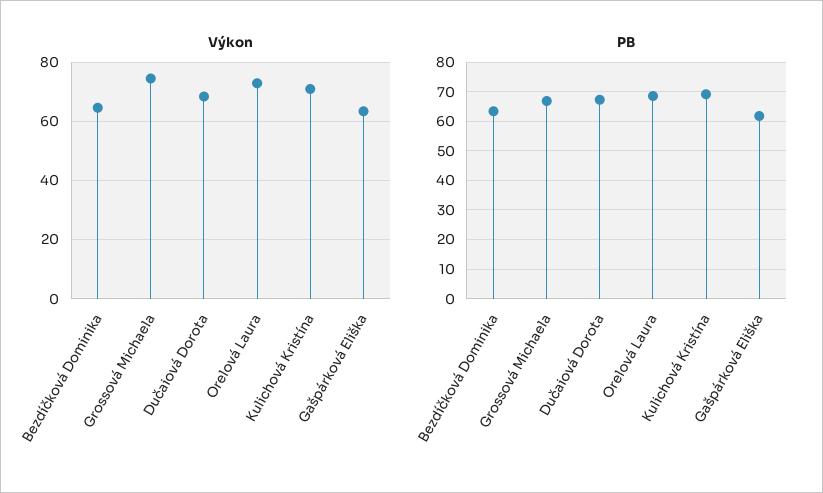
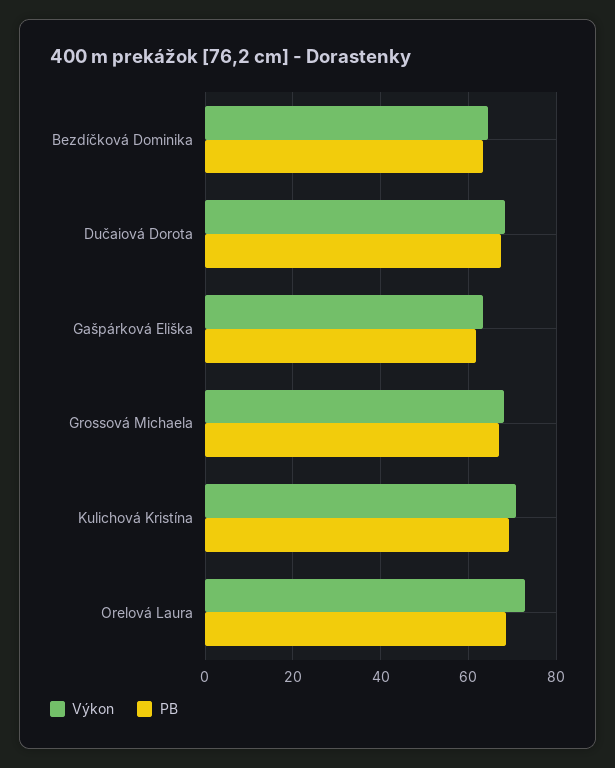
Výkon, Grossová Michaela: 75 -> 68

